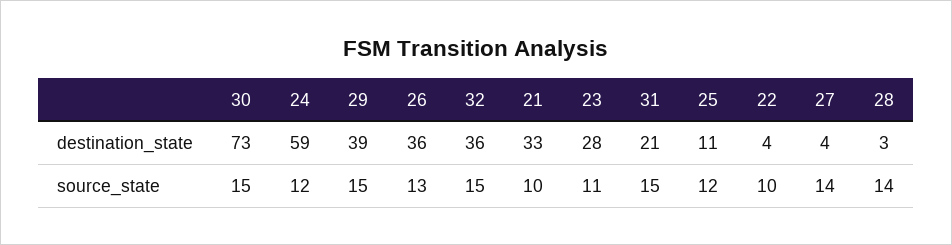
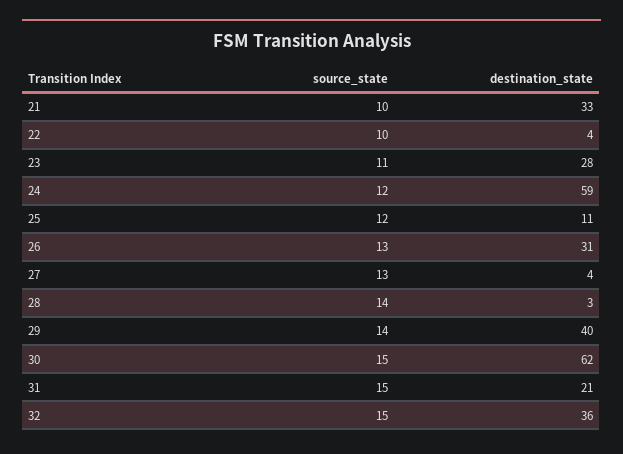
30, destination_state: 73 -> 62
29, destination_state: 39 -> 40
26, destination_state: 36 -> 31
29, source_state: 15 -> 14
27, source_state: 14 -> 13

